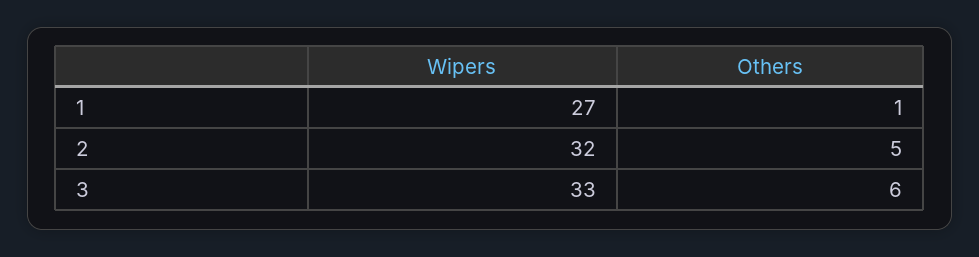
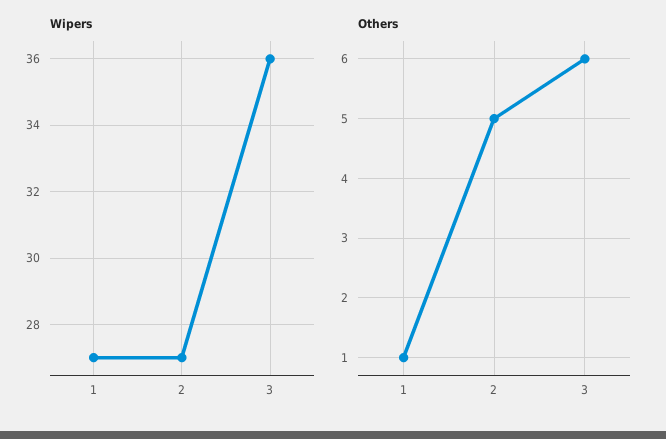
Wipers, 2: 32 -> 27
Wipers, 3: 33 -> 36

